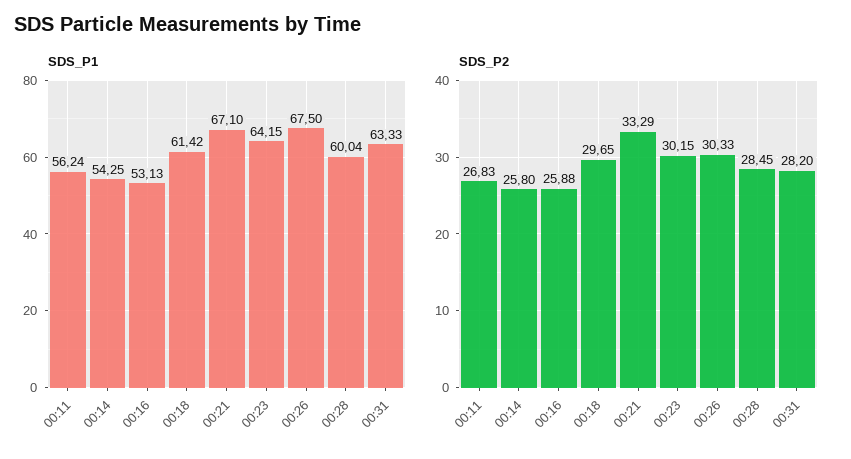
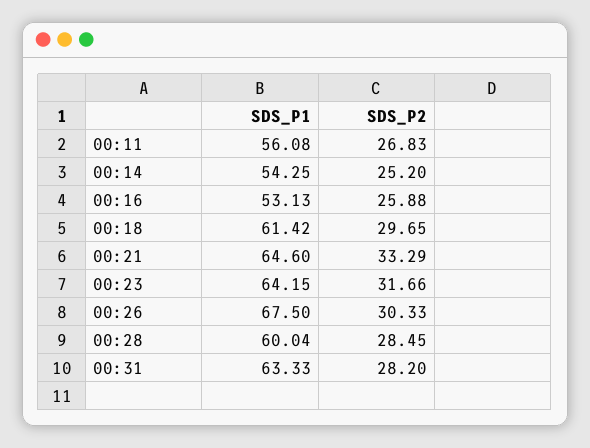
SDS_P1, 00:11: 56.24 -> 56.08
SDS_P1, 00:21: 67.1 -> 64.6
SDS_P2, 00:14: 25.8 -> 25.2
SDS_P2, 00:23: 30.15 -> 31.66

